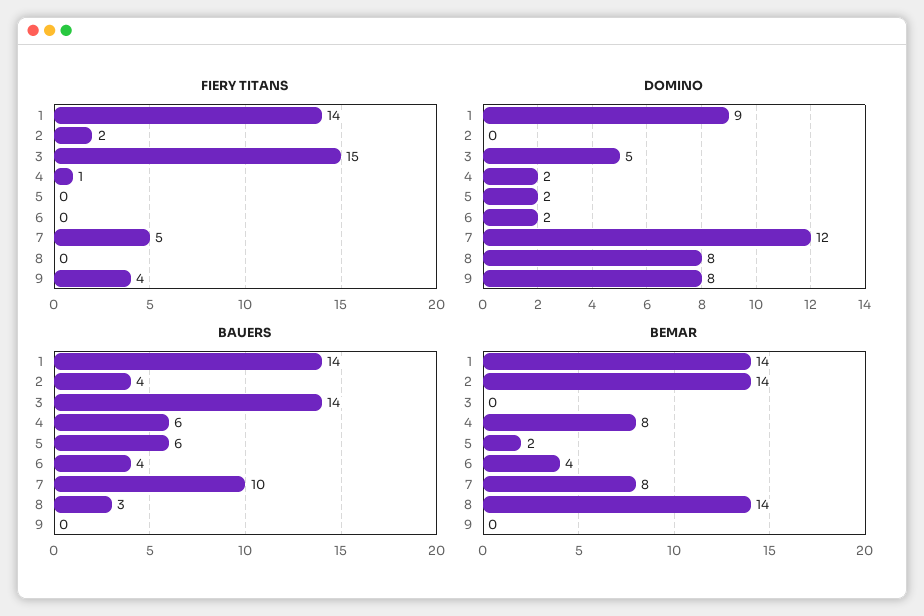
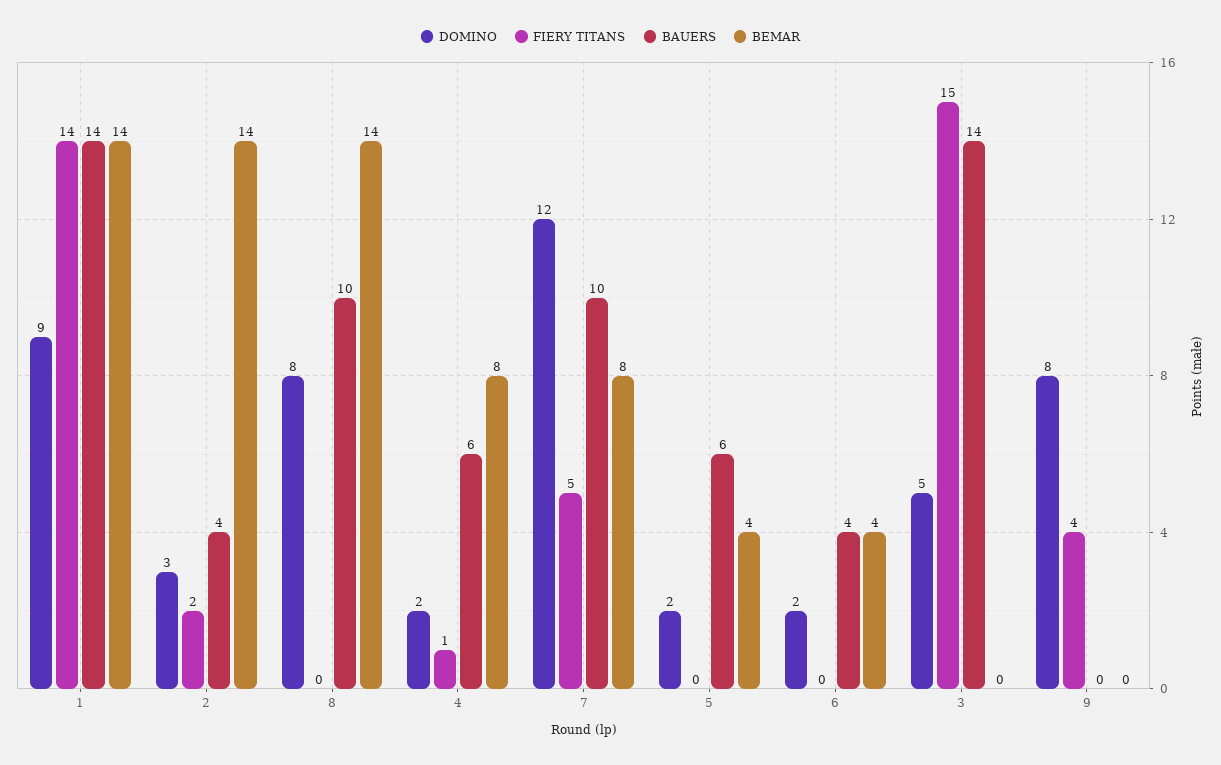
DOMINO, 2: 0 -> 3
BAUERS, 8: 3 -> 10
BEMAR, 5: 2 -> 4

